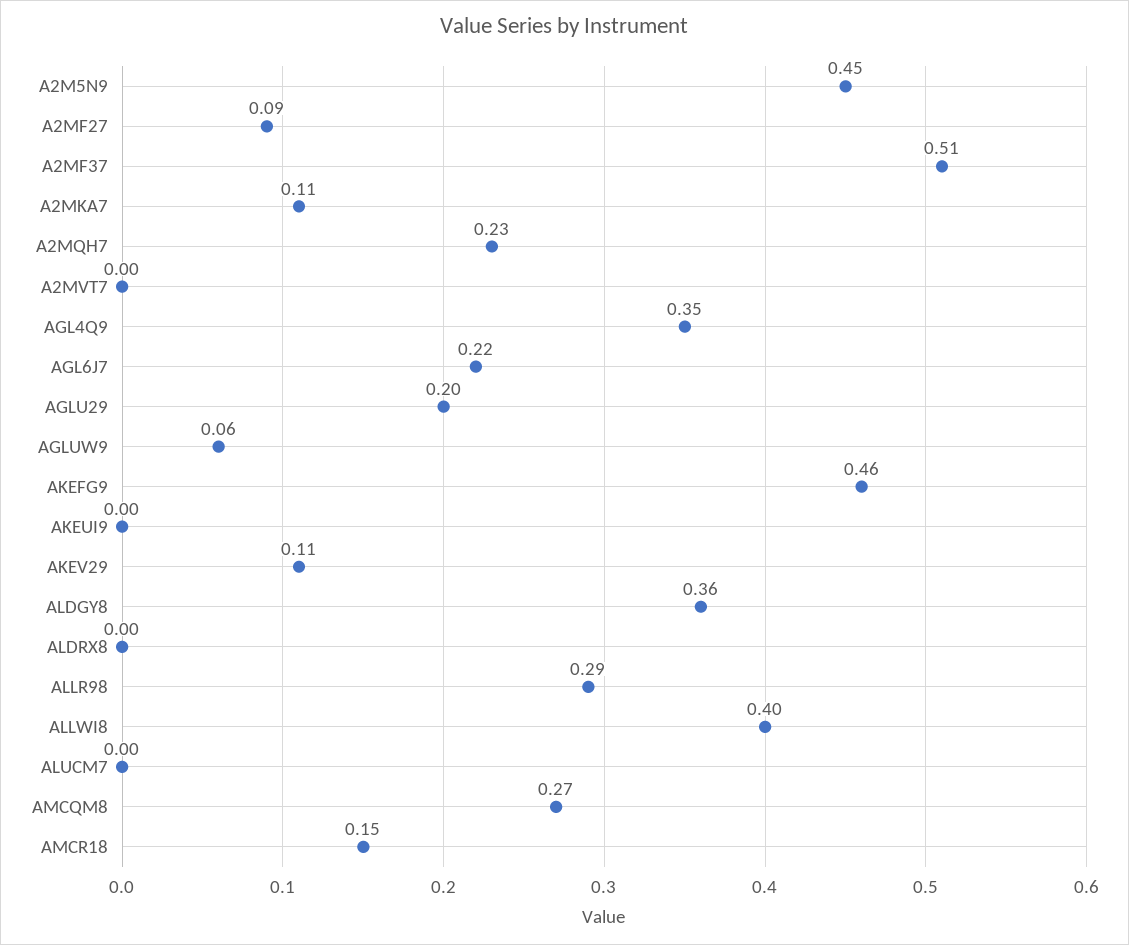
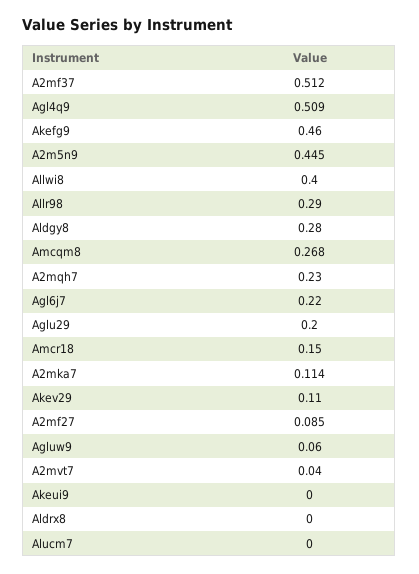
A2MVT7: 0 -> 0.04
AGL4Q9: 0.35 -> 0.509
ALDGY8: 0.36 -> 0.28

